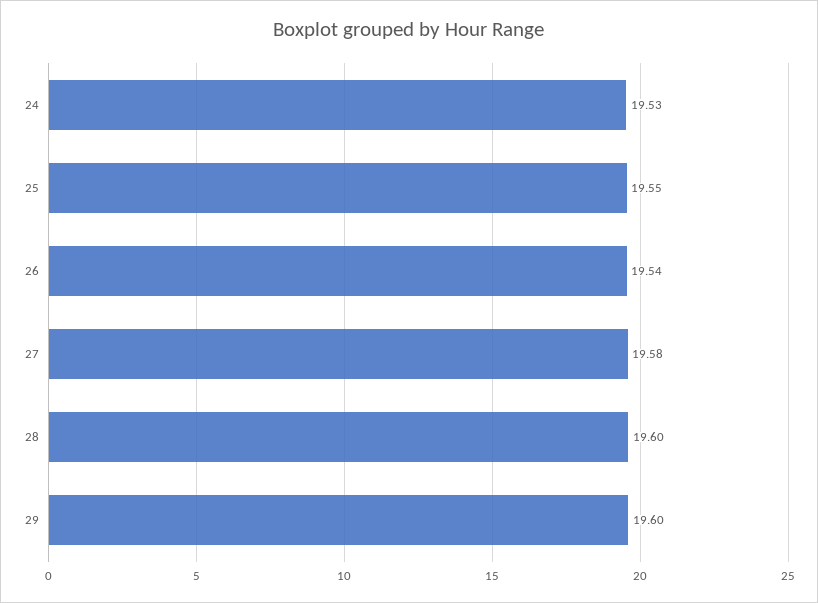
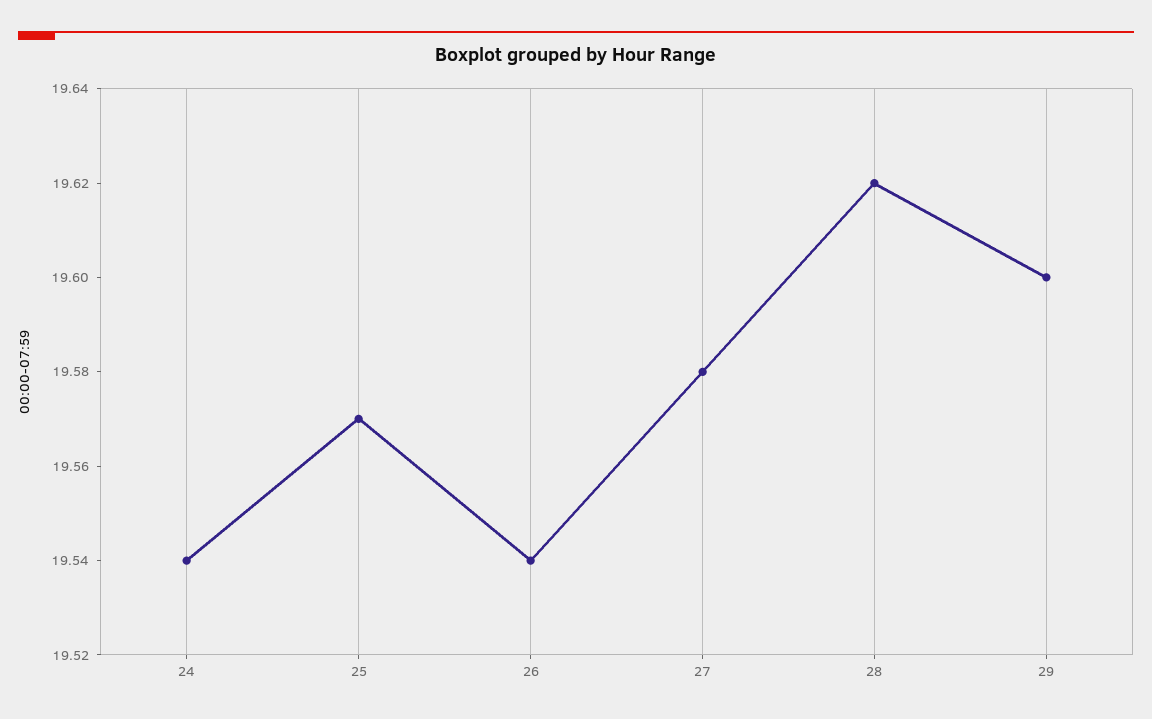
24: 19.53 -> 19.54
25: 19.55 -> 19.57
28: 19.6 -> 19.62

